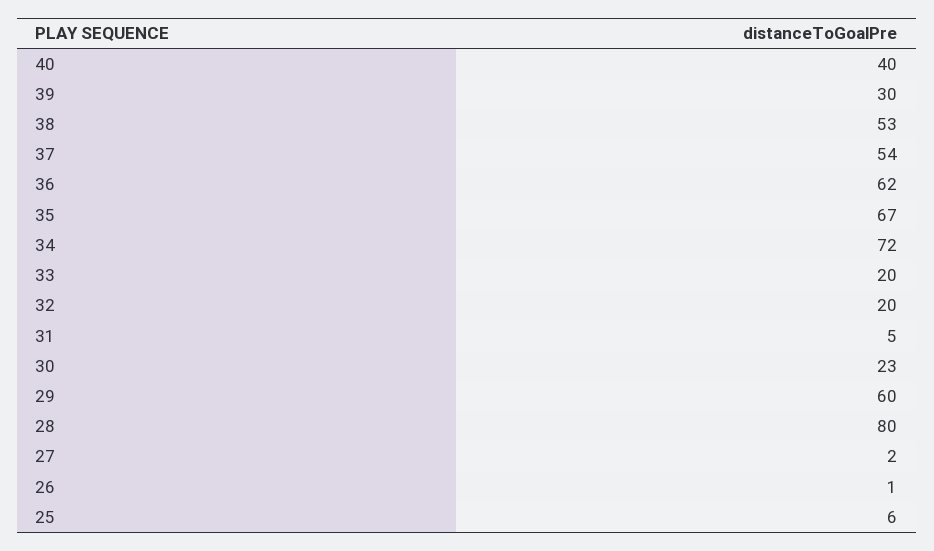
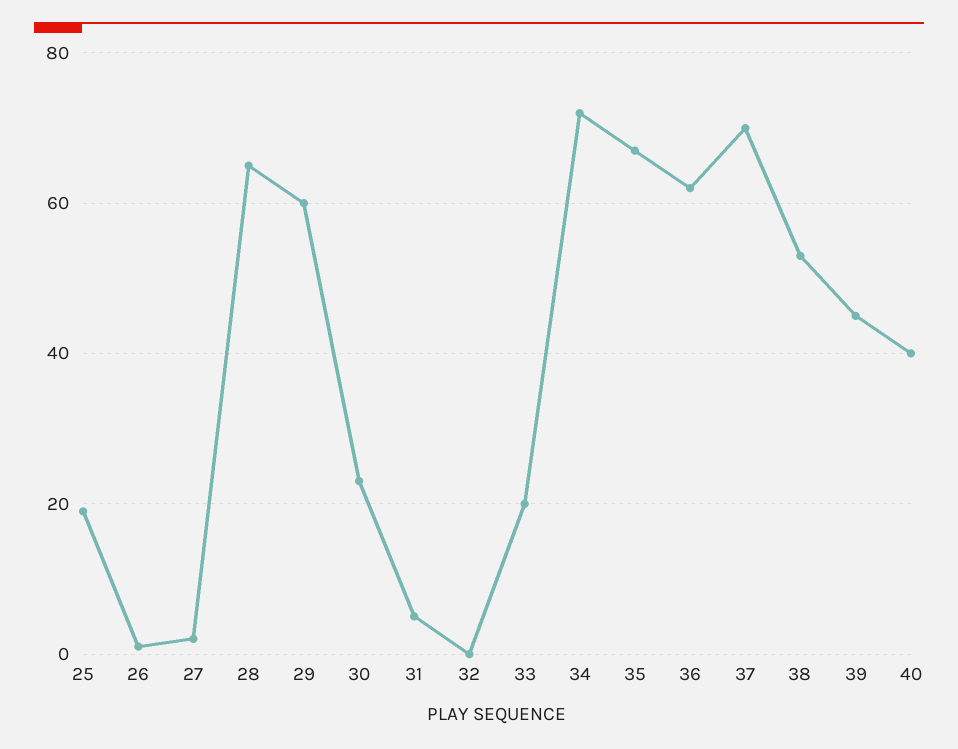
39: 30 -> 45
37: 54 -> 70
32: 20 -> 0
28: 80 -> 65
25: 6 -> 20

